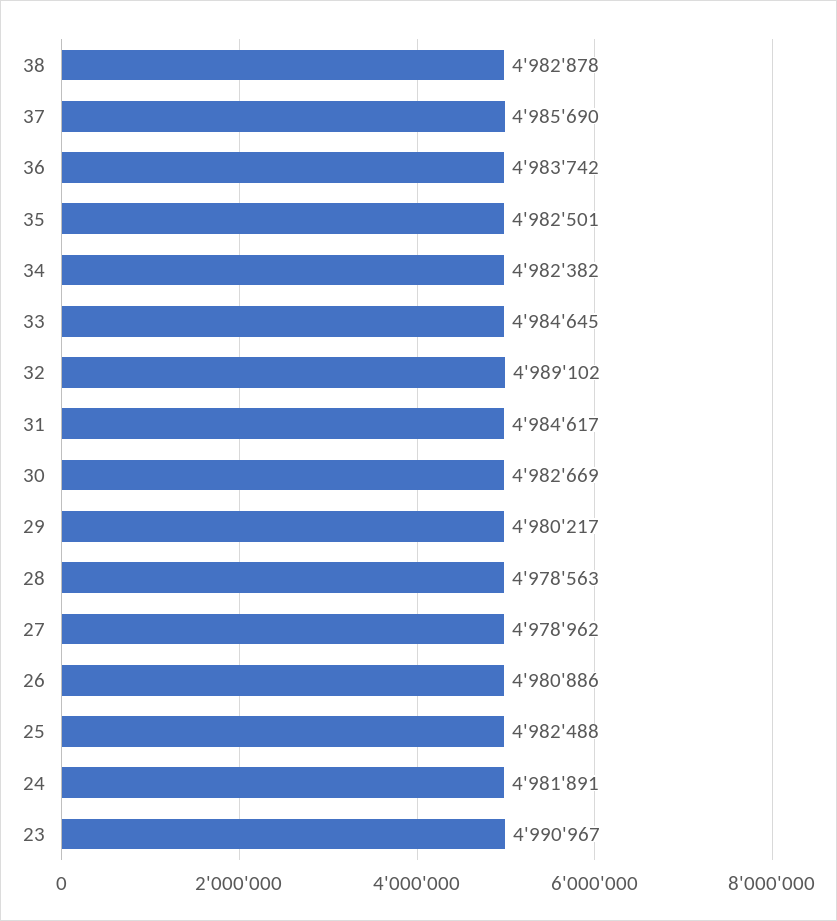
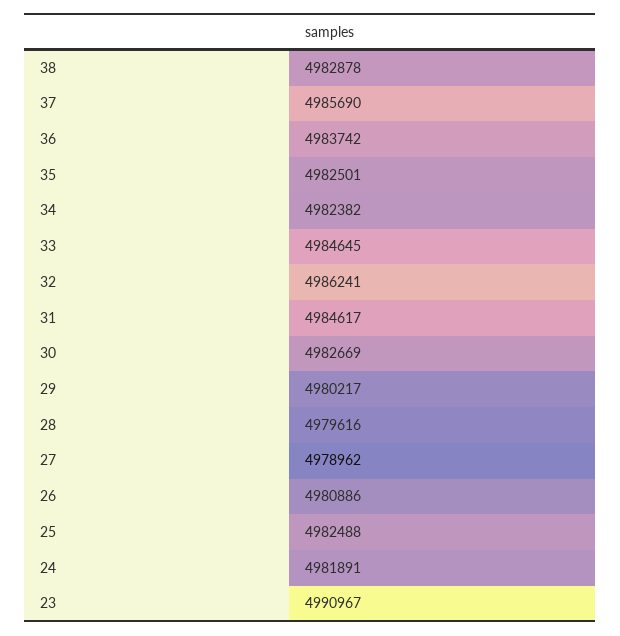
32: 4989102 -> 4986241
28: 4978563 -> 4979616

